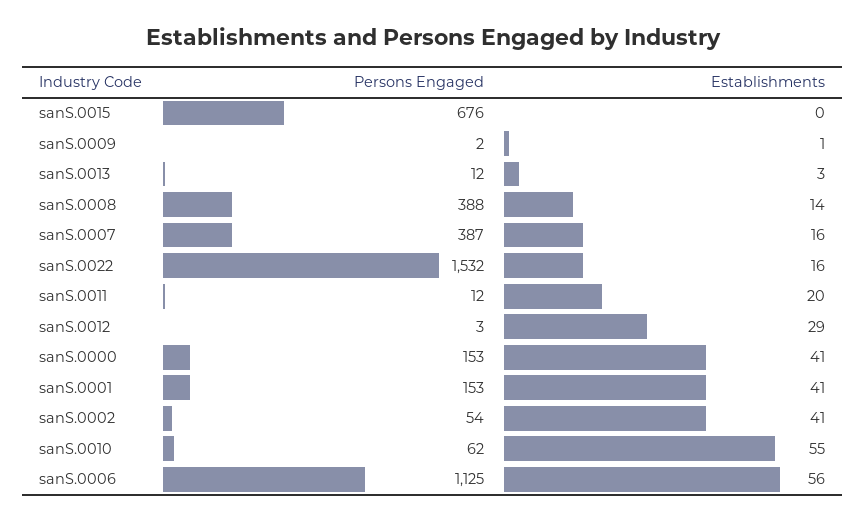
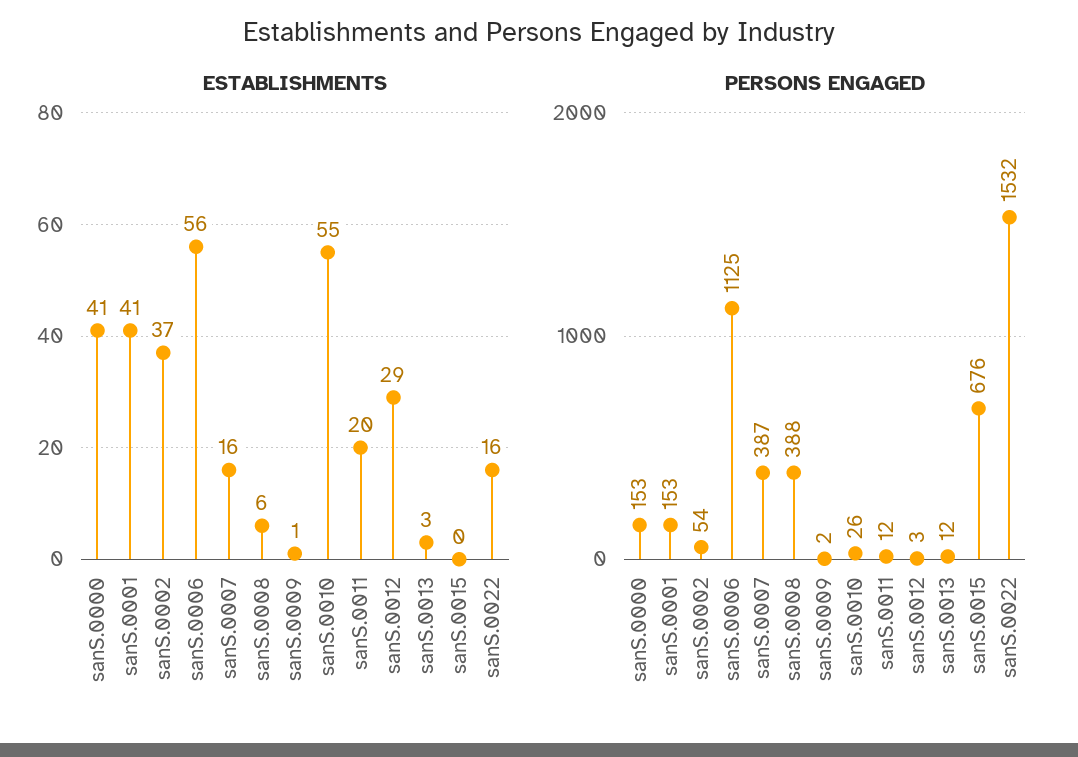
Establishments, sanS.0008: 14 -> 6
Establishments, sanS.0002: 41 -> 37
Persons Engaged, sanS.0010: 62 -> 26

